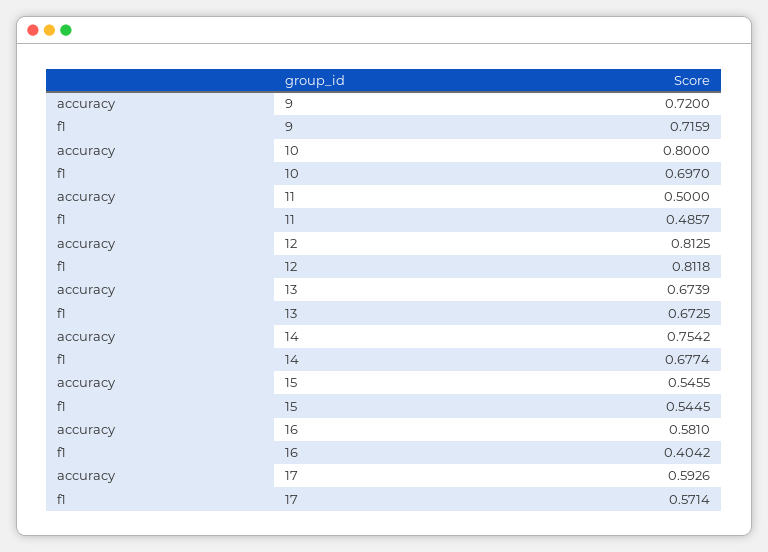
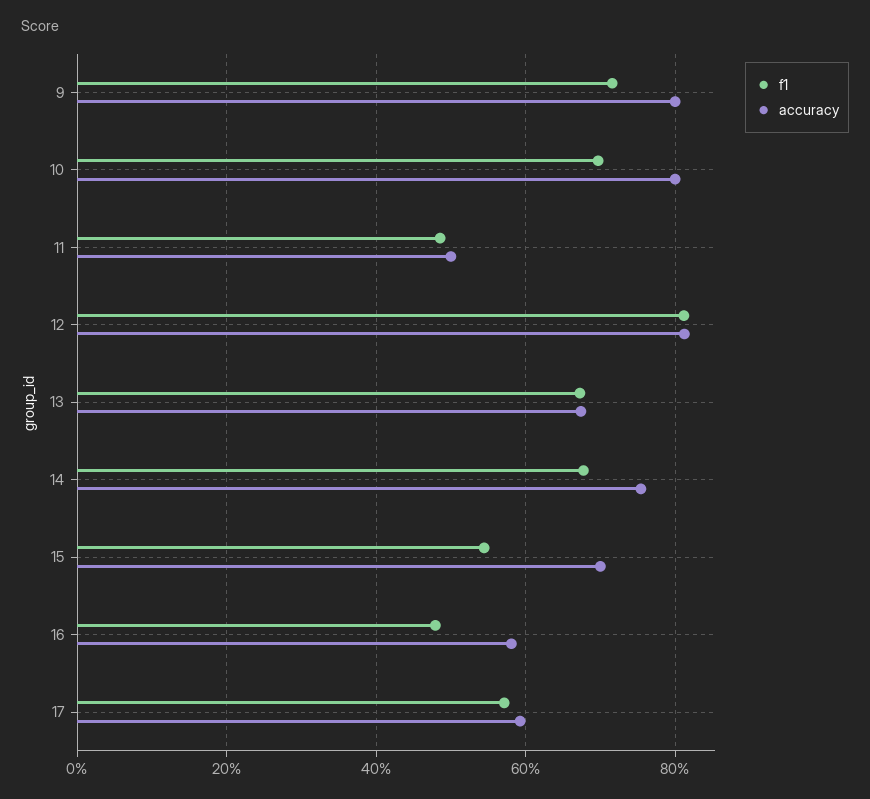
accuracy, 9: 0.72 -> 0.8
accuracy, 15: 0.5455 -> 0.7
f1, 16: 0.4042 -> 0.48

